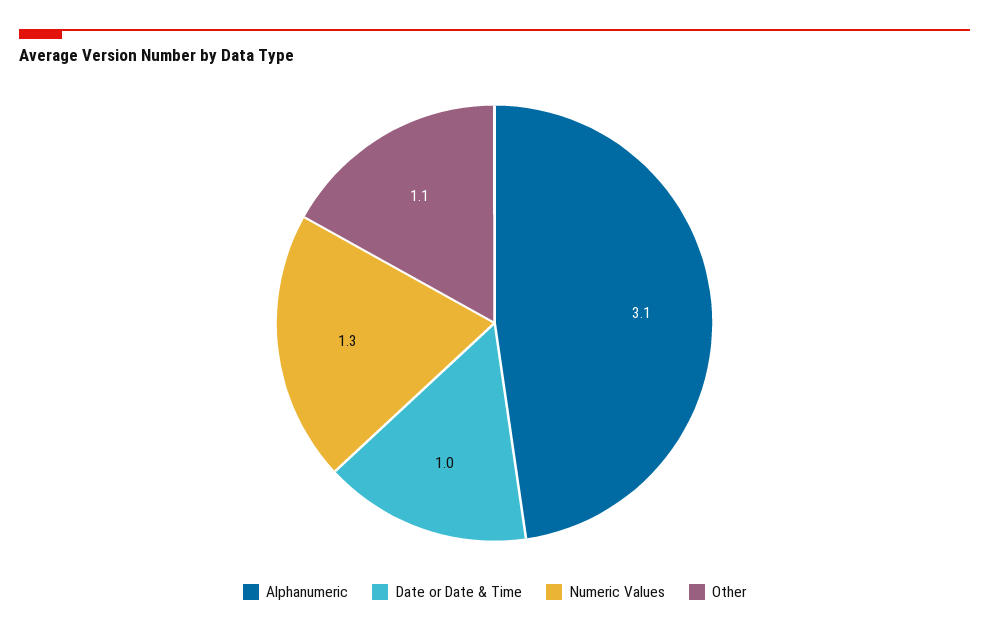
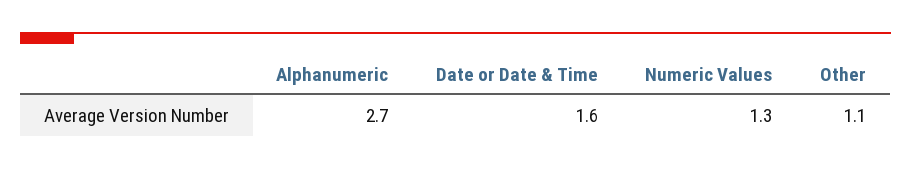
Alphanumeric: 3.1 -> 2.7
Date or Date & Time: 1 -> 1.6

